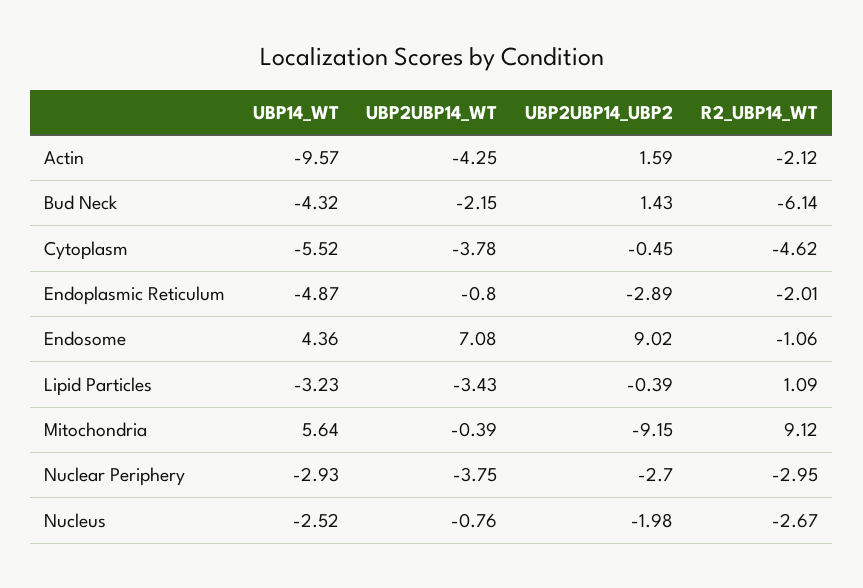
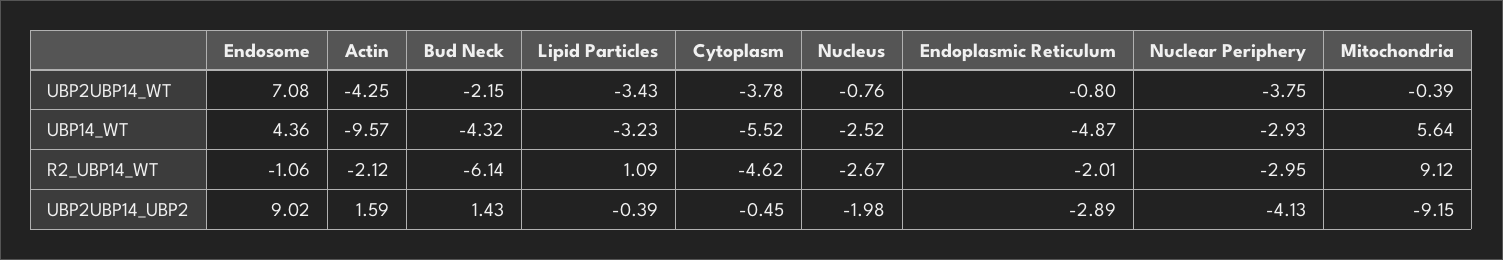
UBP2UBP14_UBP2, Nuclear Periphery: -2.7 -> -4.13

